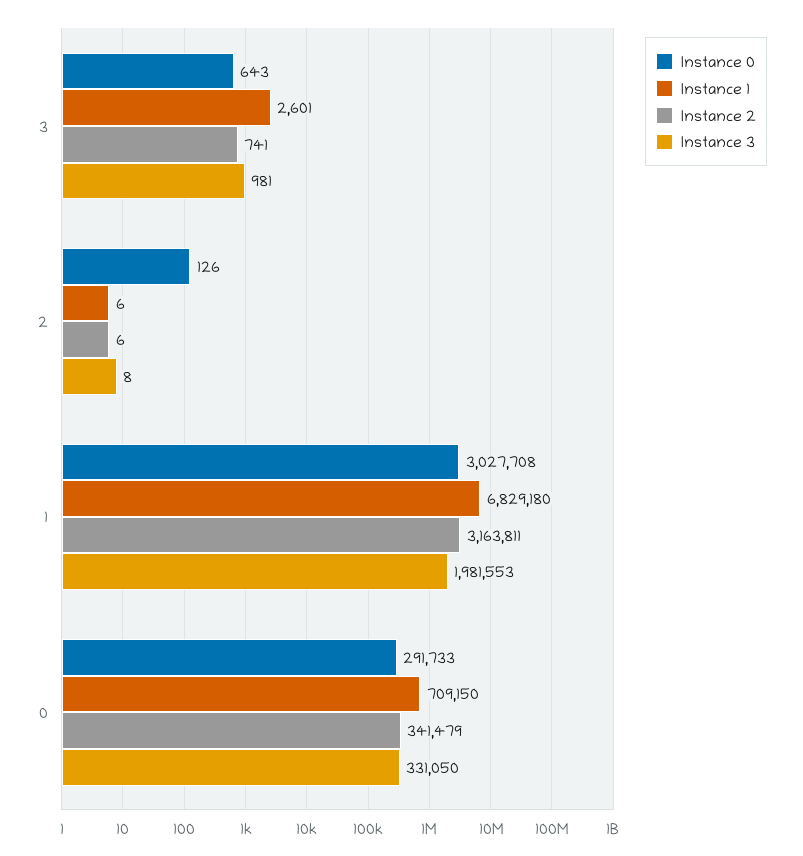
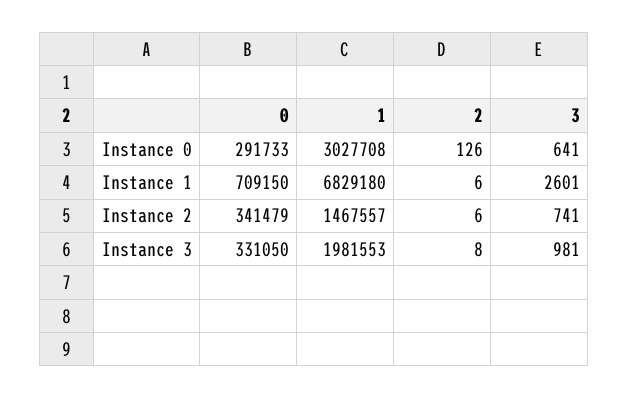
Instance 0, 3: 643 -> 641
Instance 2, 1: 3163811 -> 1467557

